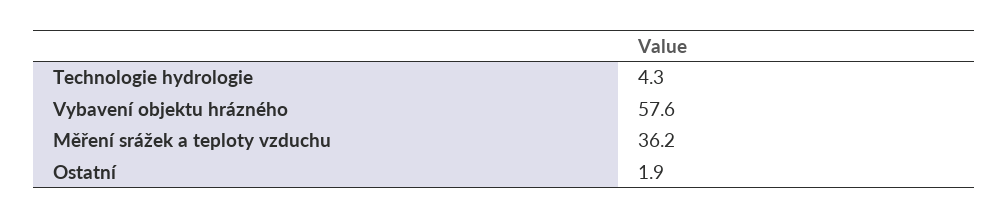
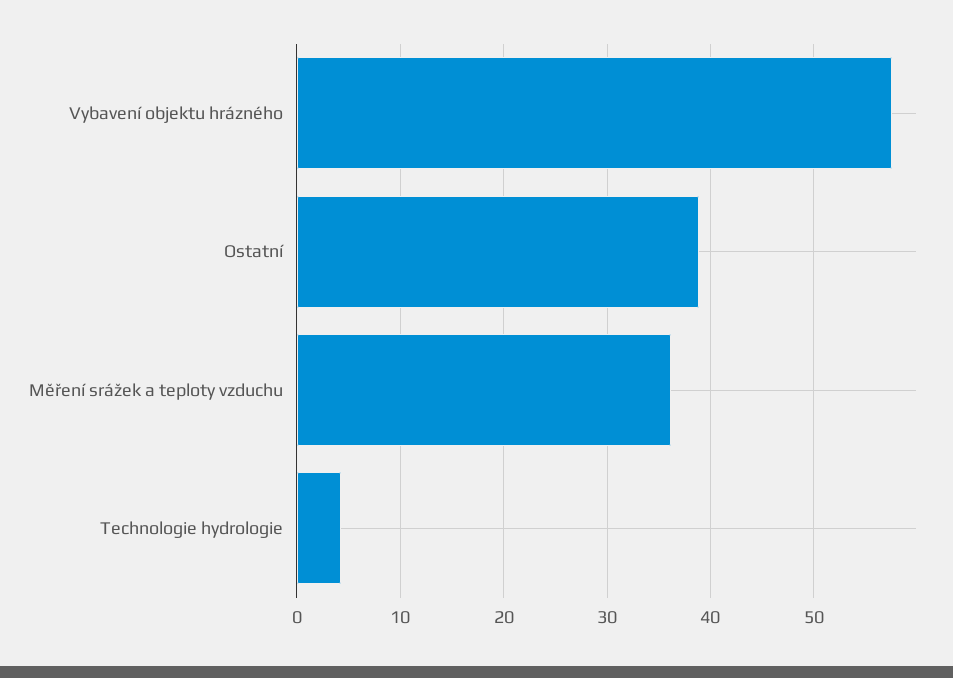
Ostatní: 1.9 -> 39

